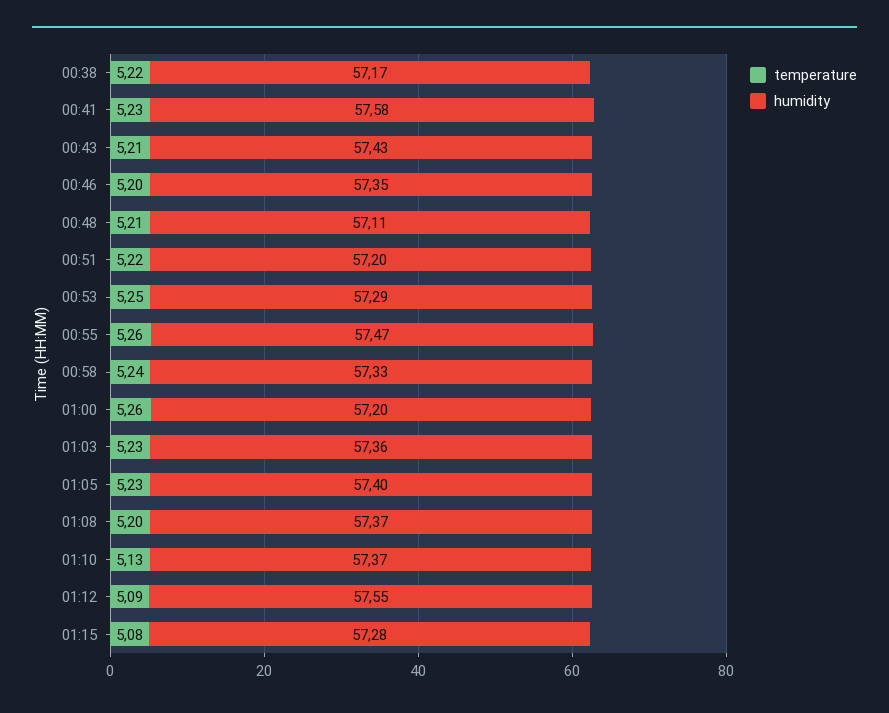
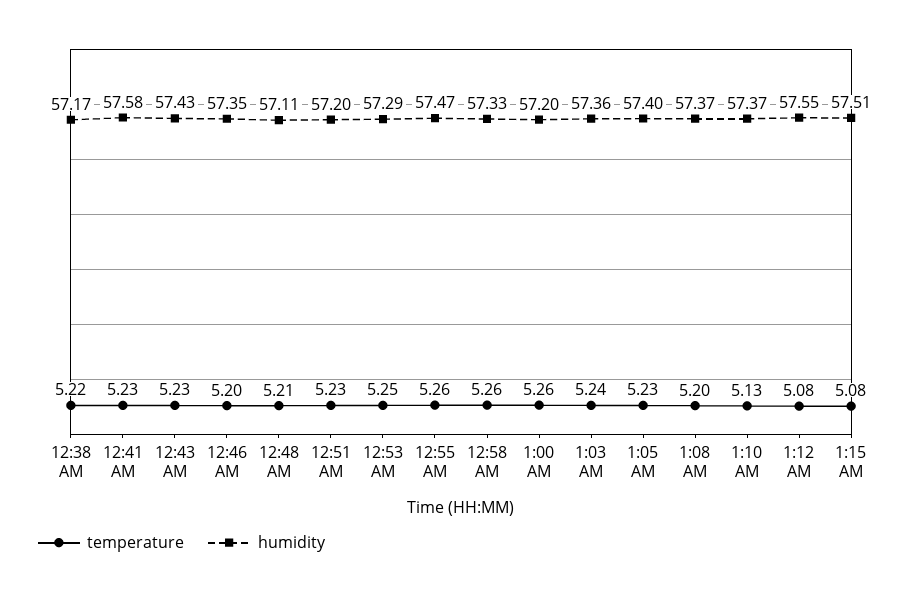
temperature, 00:43: 5.21 -> 5.23
temperature, 00:51: 5.22 -> 5.23
temperature, 00:58: 5.24 -> 5.26
temperature, 01:03: 5.23 -> 5.24
temperature, 01:12: 5.09 -> 5.08
humidity, 01:15: 57.28 -> 57.51

